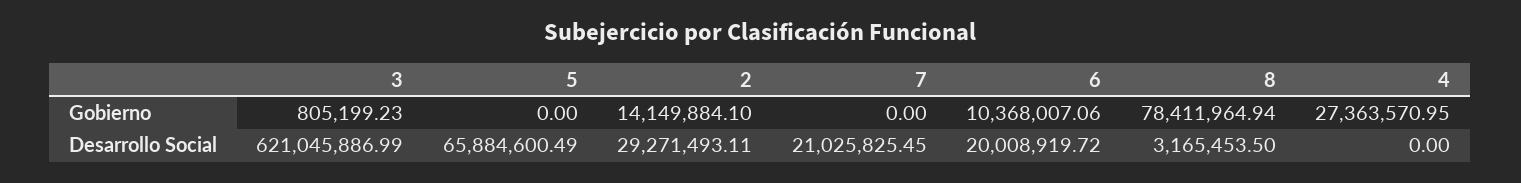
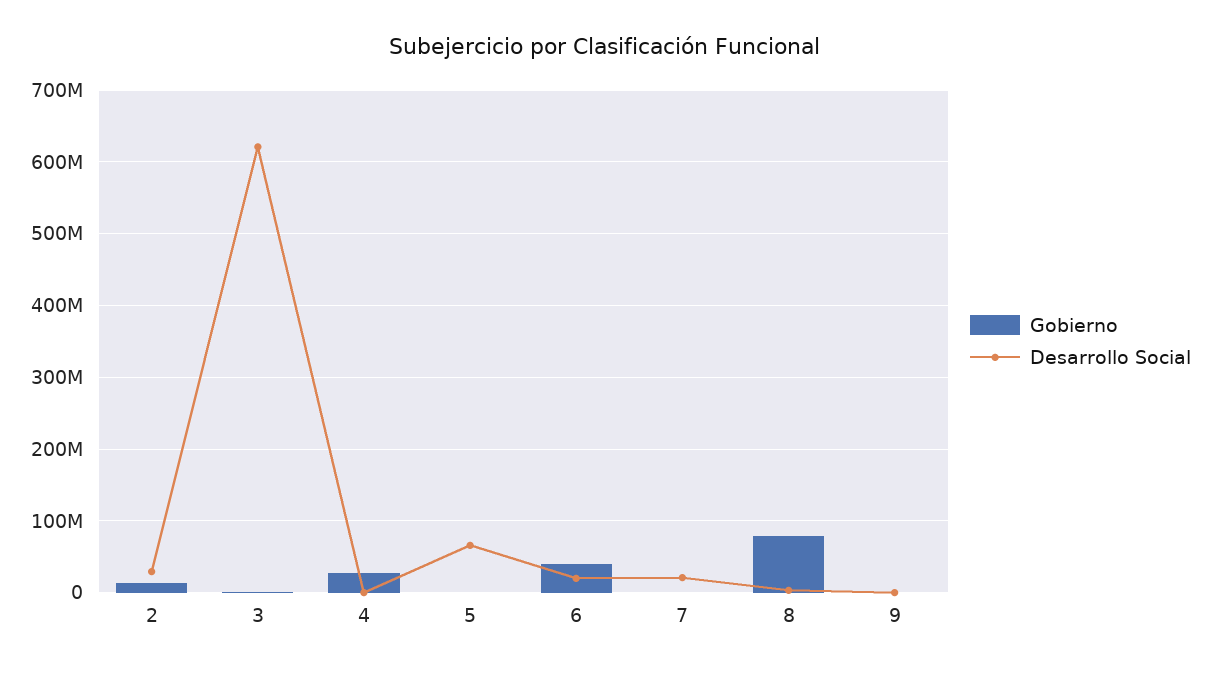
Gobierno, 6: 10368007.06 -> 40000000
Gobierno, 9: none -> 0
Desarrollo Social, 9: none -> 0

